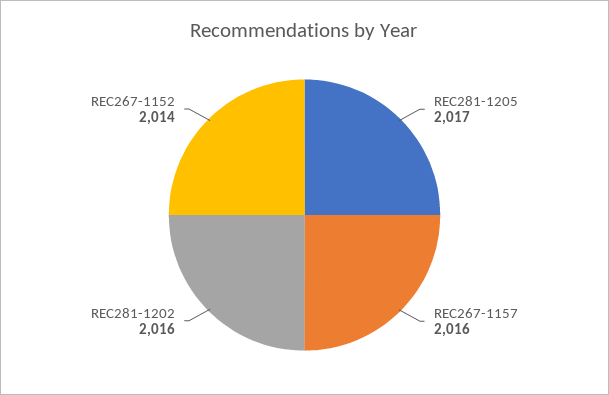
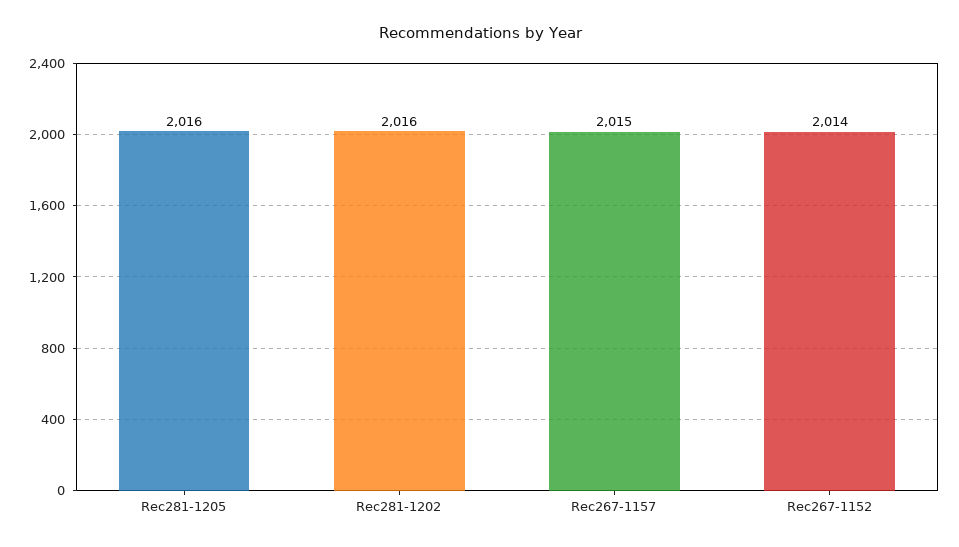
REC281-1205: 2017 -> 2016
REC267-1157: 2016 -> 2015

